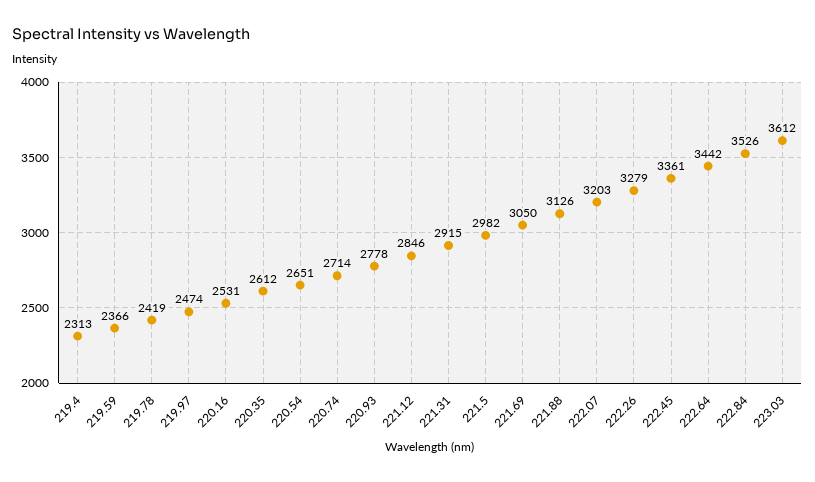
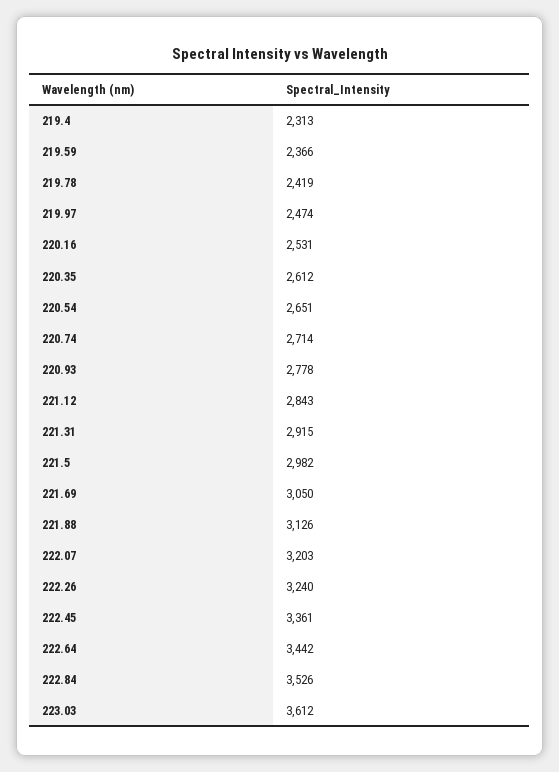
221.12: 2846 -> 2843
222.26: 3279 -> 3240

